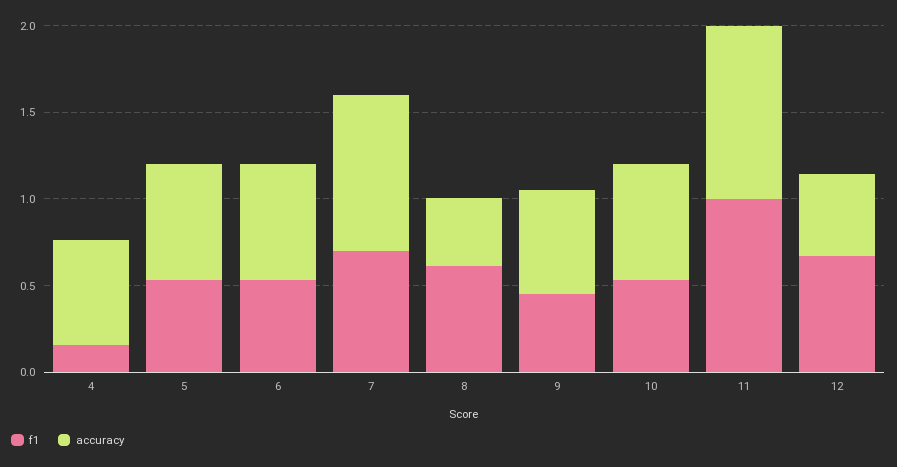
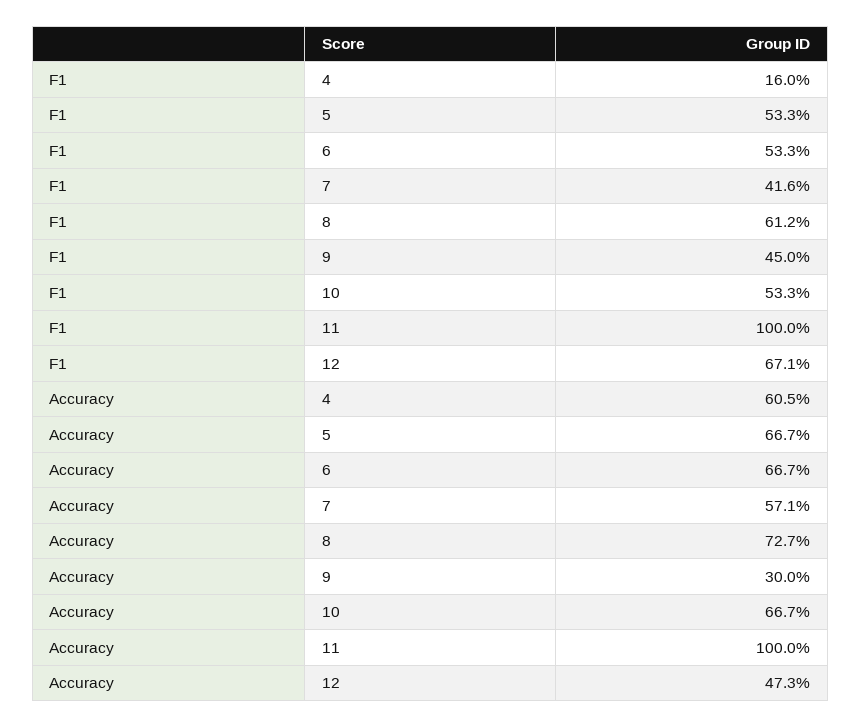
f1, 7: 0.7 -> 0.416
accuracy, 7: 0.9 -> 0.571
accuracy, 8: 0.4 -> 0.727
accuracy, 9: 0.6 -> 0.3

